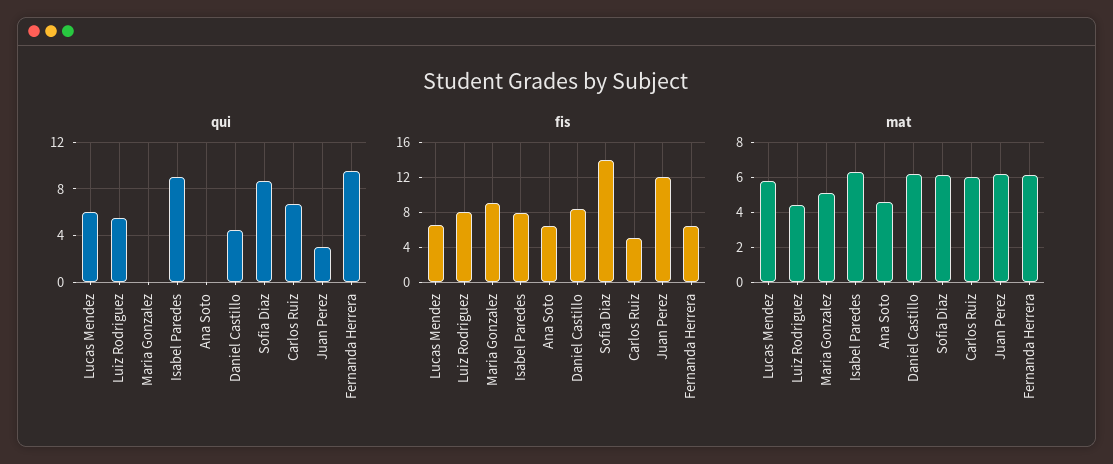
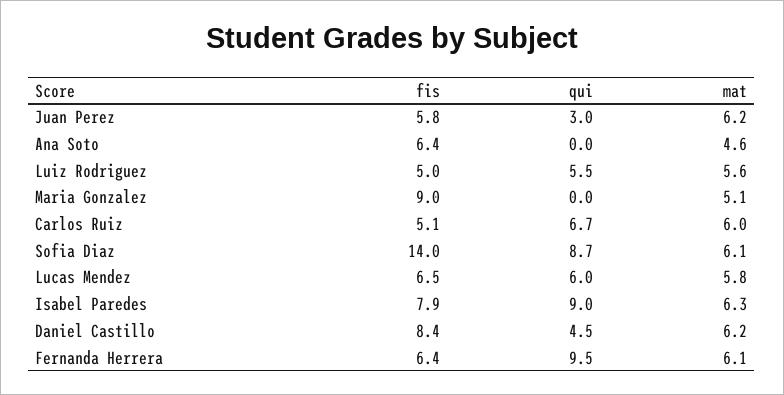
fis, Luiz Rodriguez: 8 -> 5
fis, Juan Perez: 12 -> 5.8
mat, Luiz Rodriguez: 4.5 -> 5.6

